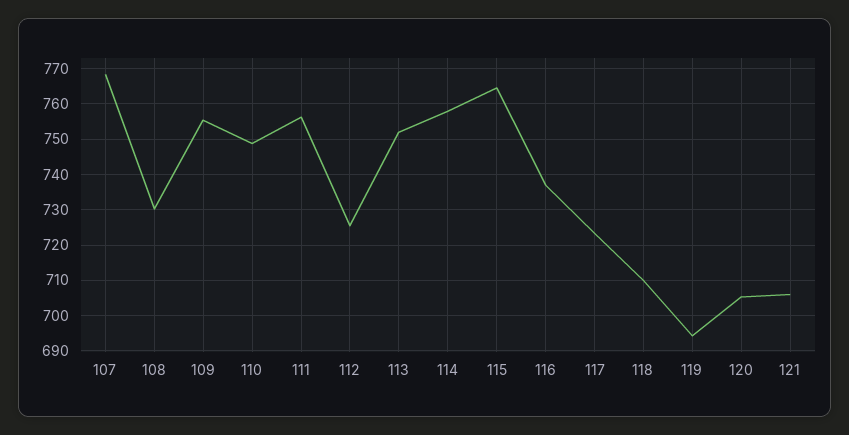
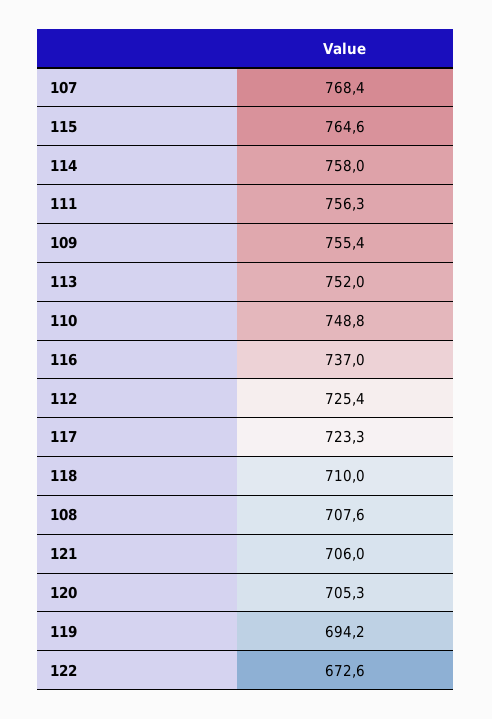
108: 730 -> 707.6
122: none -> 672.6

